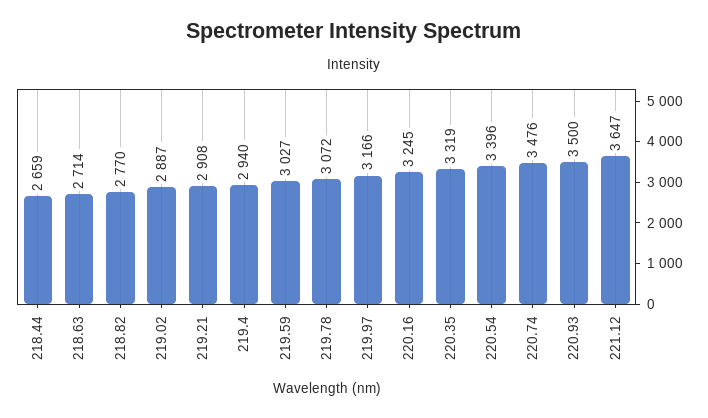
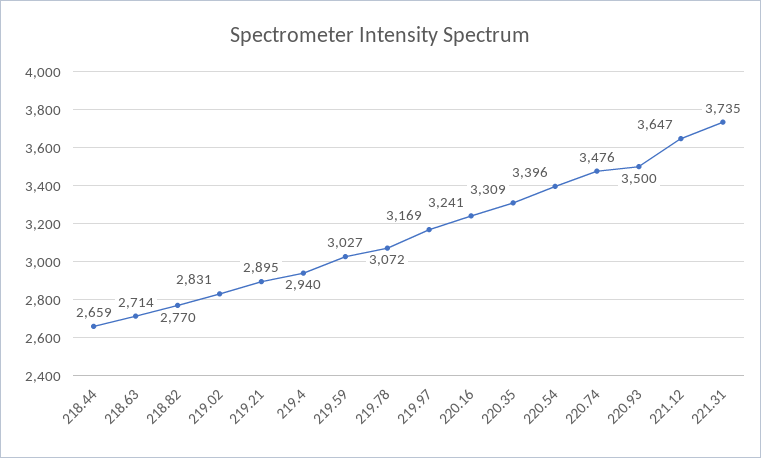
219.02: 2887 -> 2831
219.21: 2908 -> 2895
219.97: 3166 -> 3169
220.16: 3245 -> 3241
220.35: 3319 -> 3309
221.31: none -> 3735

